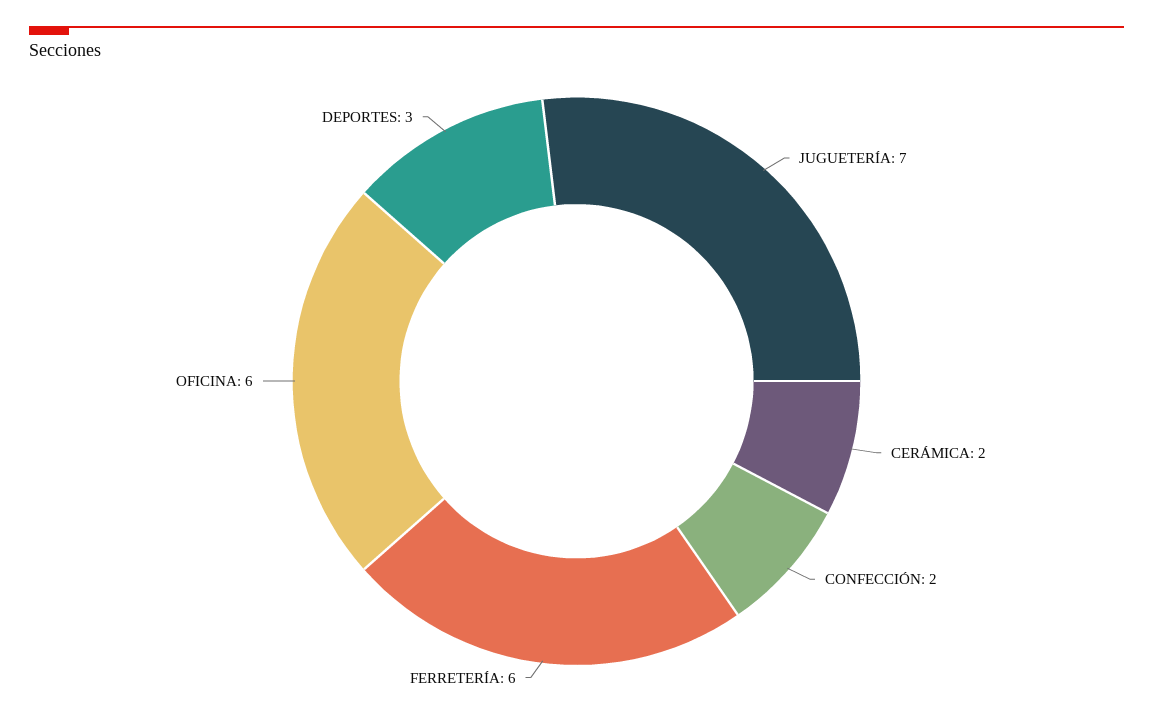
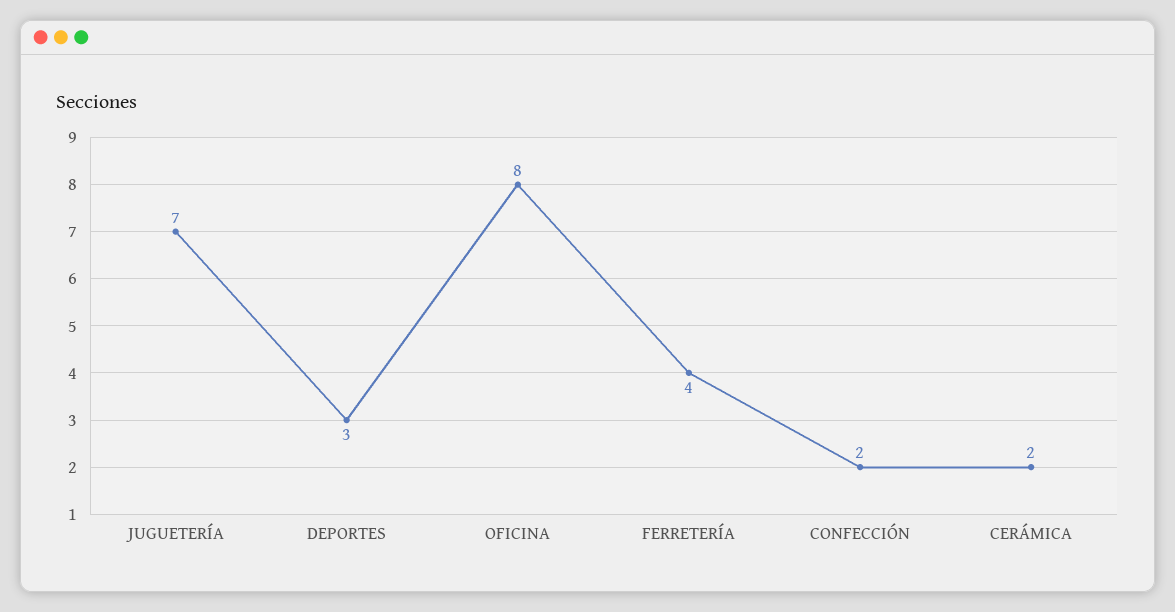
FERRETERÍA: 6 -> 4
OFICINA: 6 -> 8

